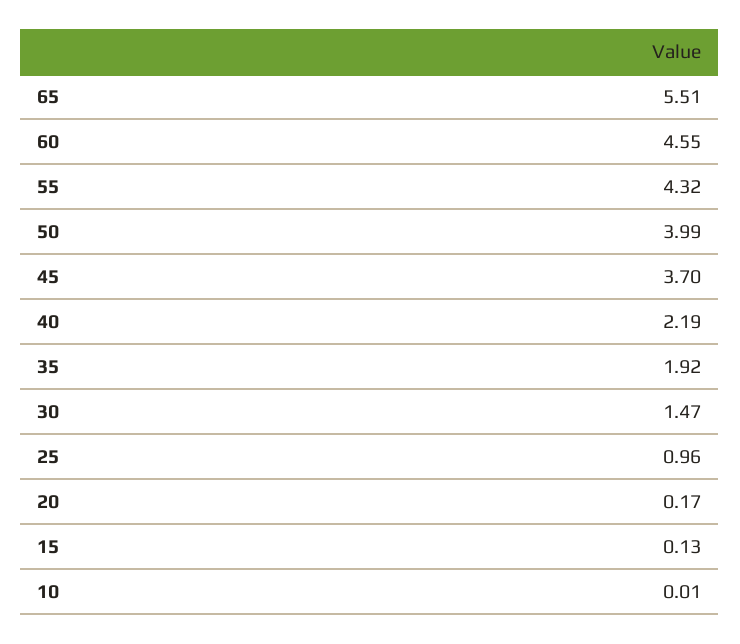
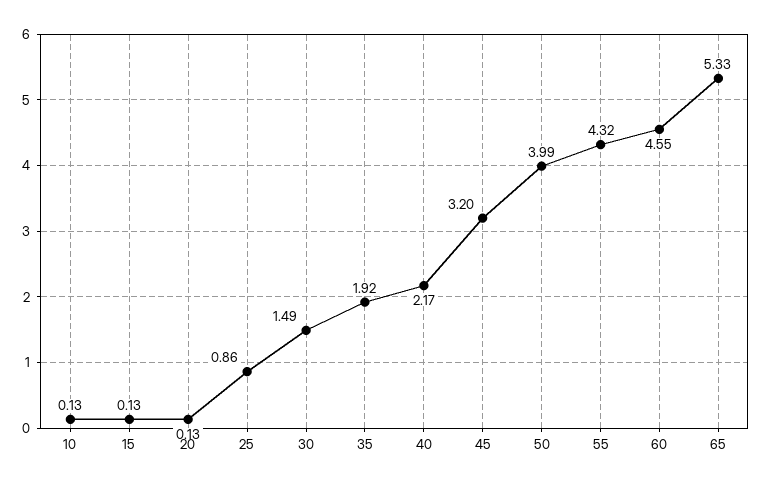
65: 5.51 -> 5.33
45: 3.7 -> 3.2
40: 2.19 -> 2.17
30: 1.47 -> 1.49
25: 0.96 -> 0.86
20: 0.17 -> 0.13
10: 0.01 -> 0.13

